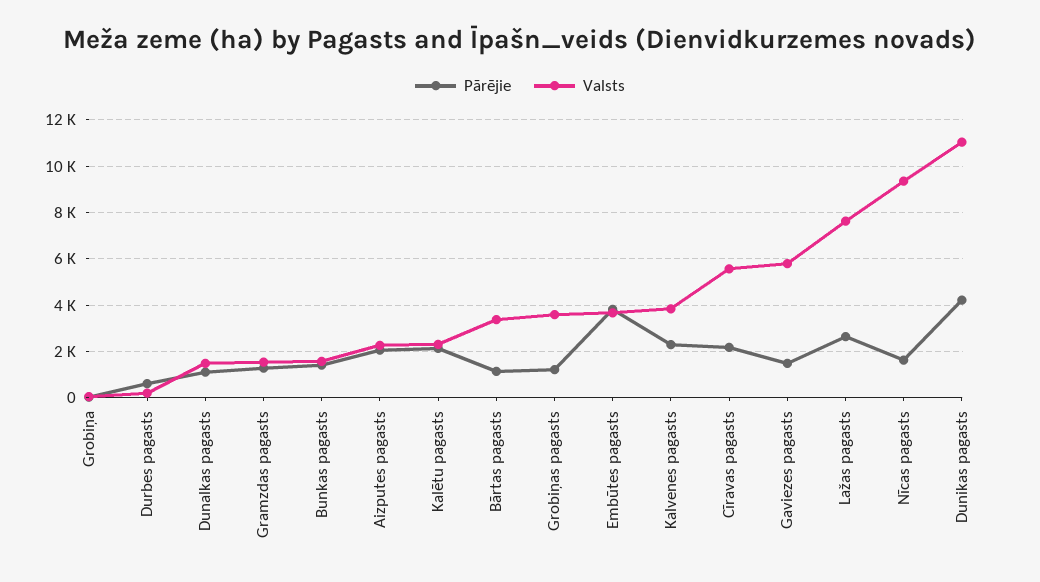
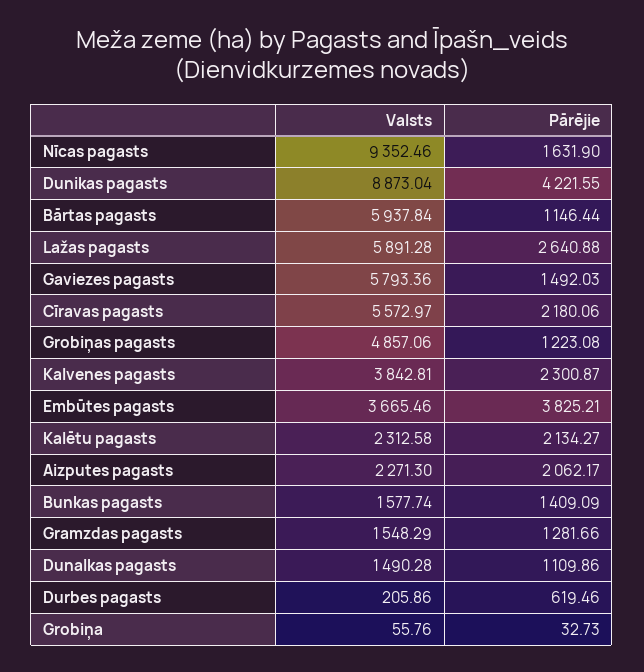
Valsts, Bārtas pagasts: 3500 -> 5937.84
Valsts, Grobiņas pagasts: 3500 -> 4857.06
Valsts, Lažas pagasts: 7500 -> 5891.28
Valsts, Dunikas pagasts: 11000 -> 8873.04

